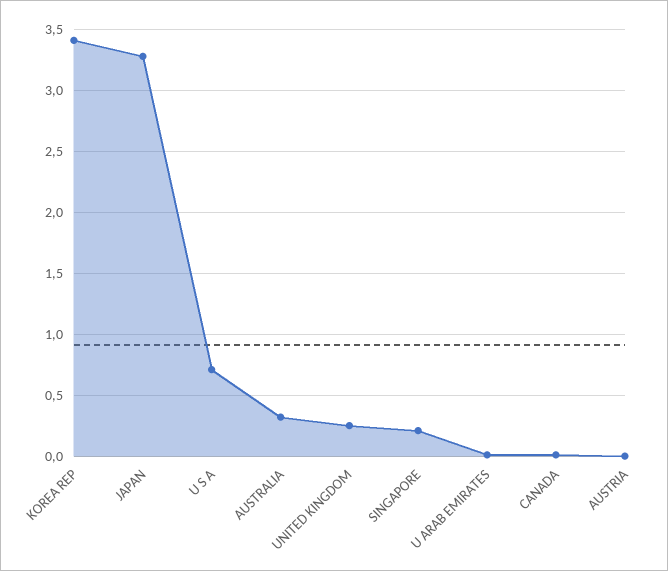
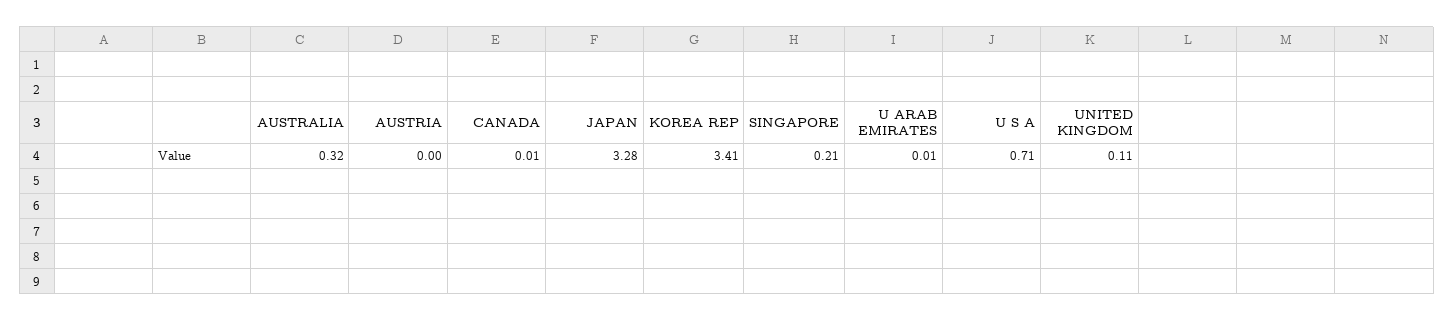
UNITED KINGDOM: 0.25 -> 0.11

